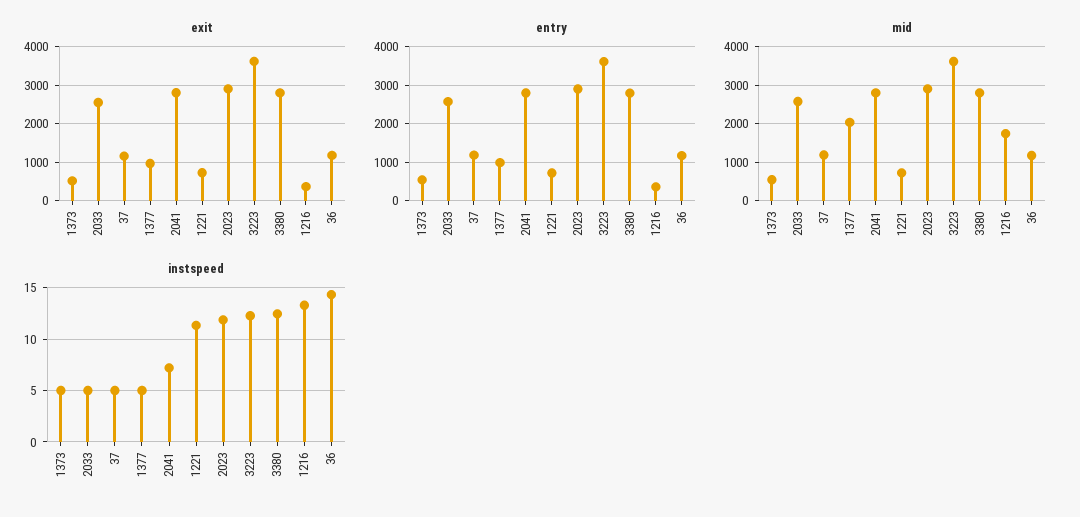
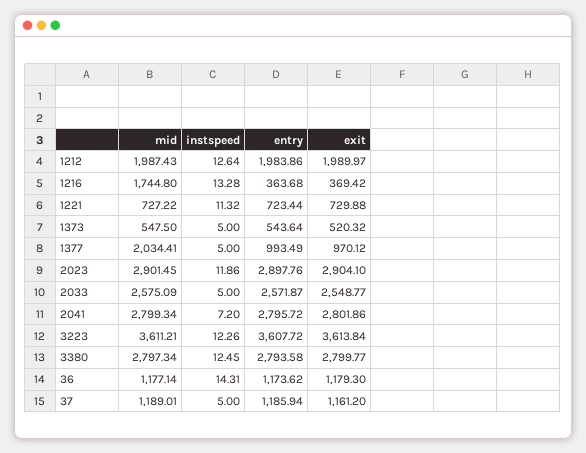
mid, 1212: none -> 1987.43
instspeed, 1212: none -> 12.64
entry, 1212: none -> 1983.86
exit, 1212: none -> 1989.97

